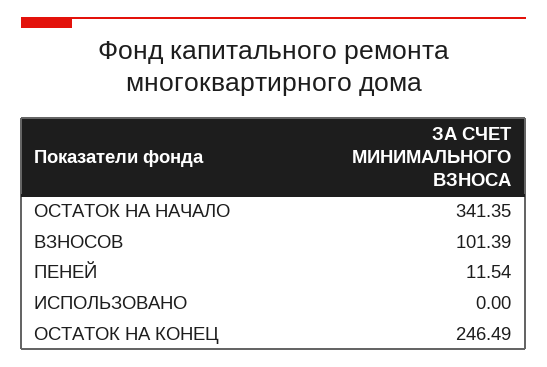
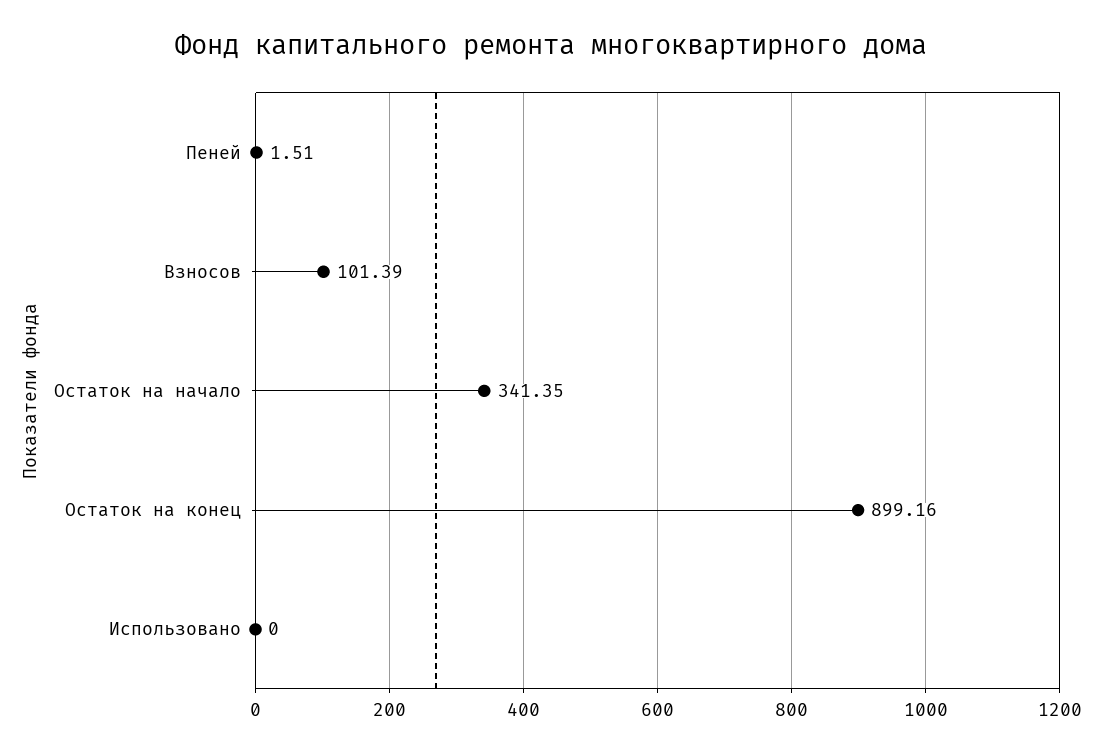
ПЕНЕЙ: 11.54 -> 1.51
ОСТАТОК НА КОНЕЦ: 246.49 -> 899.16

